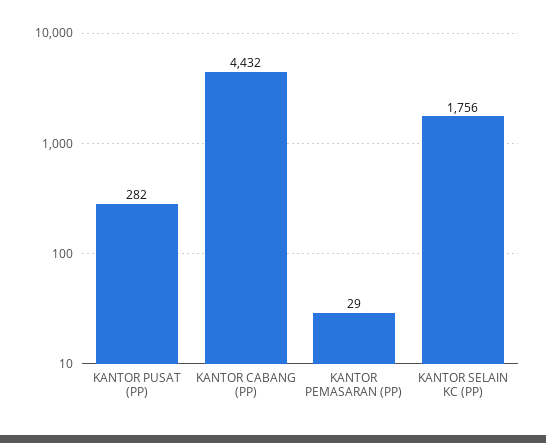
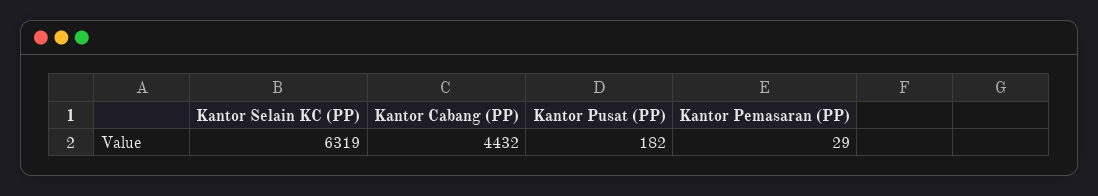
KANTOR PUSAT (PP): 282 -> 182
KANTOR SELAIN KC (PP): 1756 -> 6319

